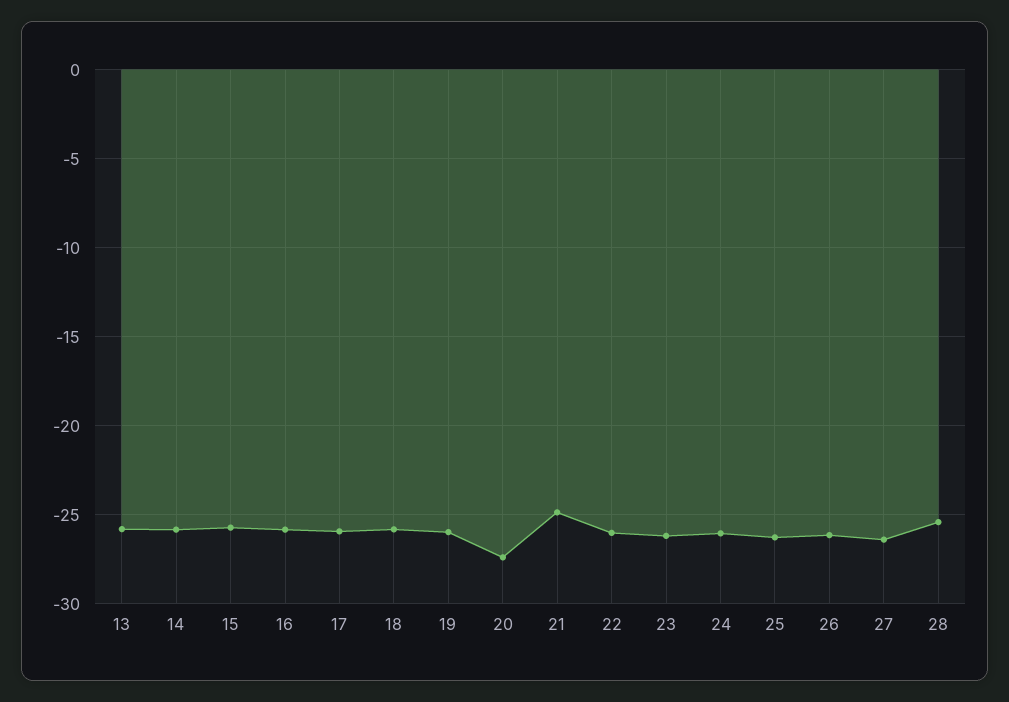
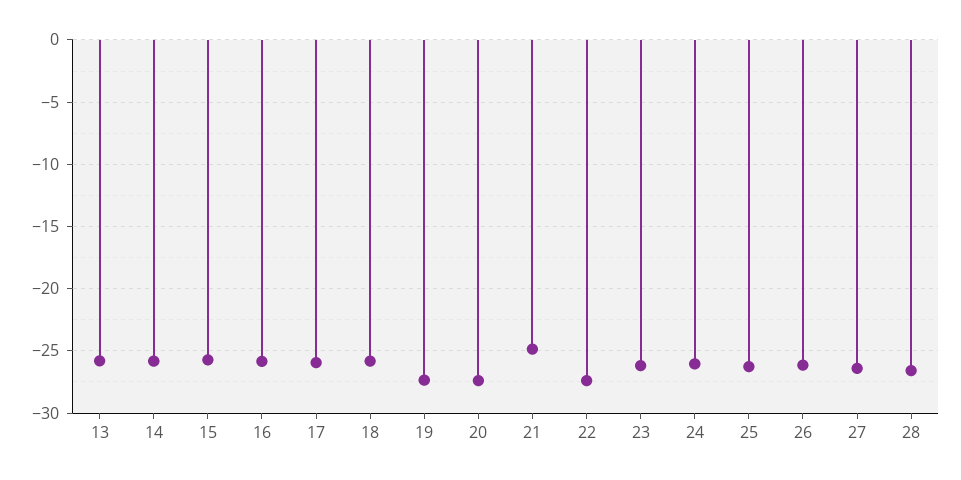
19: -26 -> -27.5
22: -26 -> -27.5
28: -25.5 -> -26.5

